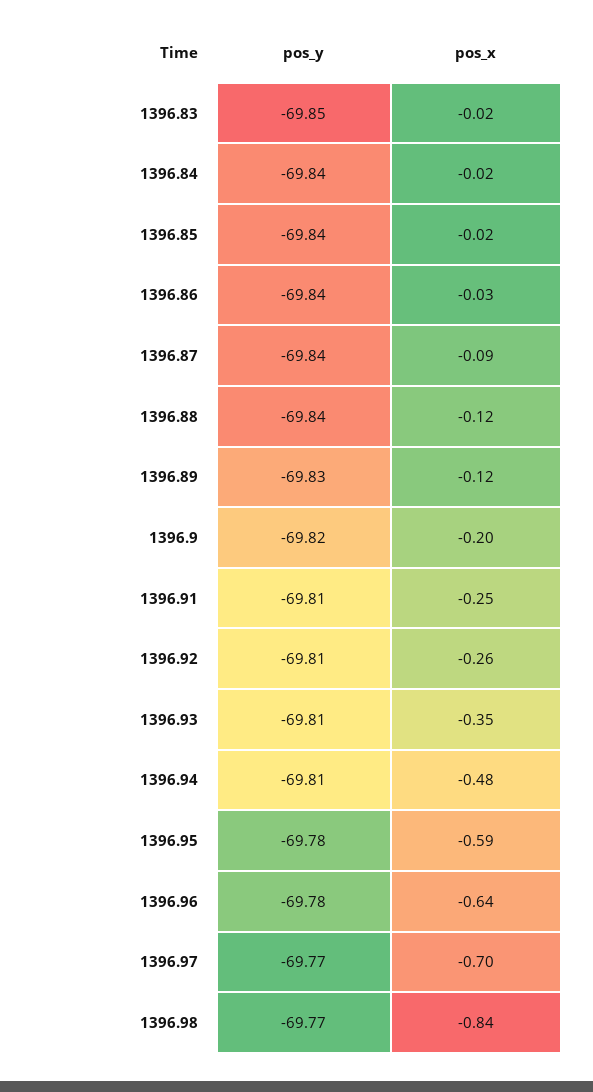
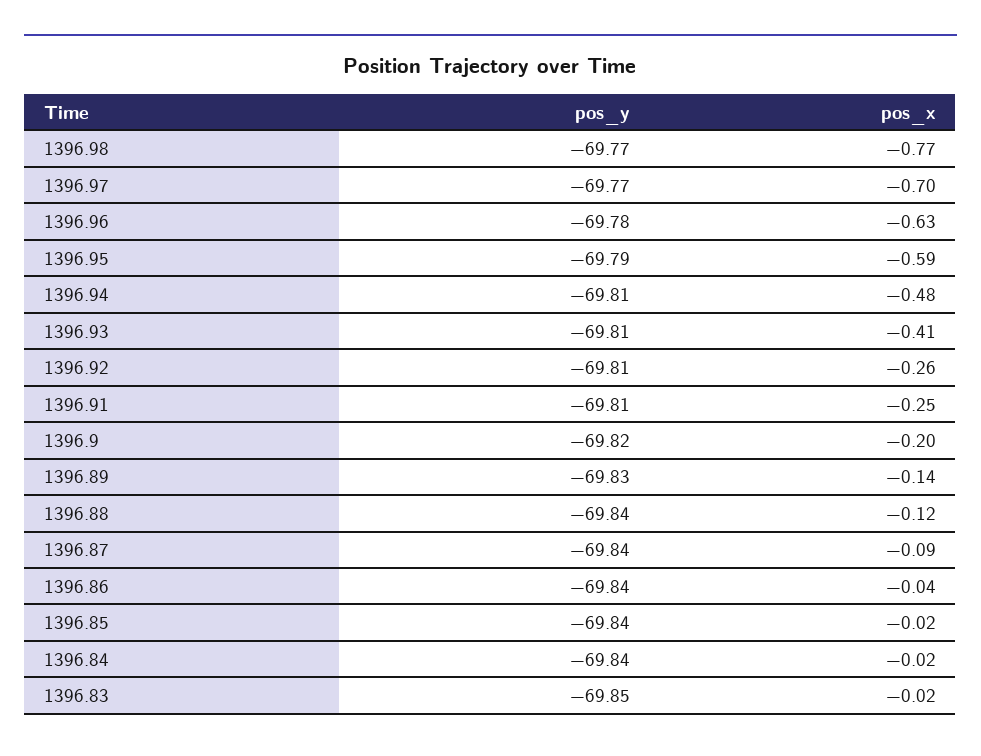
pos_x, 1396.86: -0.03 -> -0.04
pos_x, 1396.89: -0.12 -> -0.14
pos_x, 1396.93: -0.35 -> -0.41
pos_y, 1396.95: -69.78 -> -69.79
pos_x, 1396.96: -0.64 -> -0.63
pos_x, 1396.98: -0.84 -> -0.77

